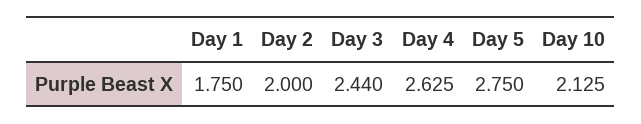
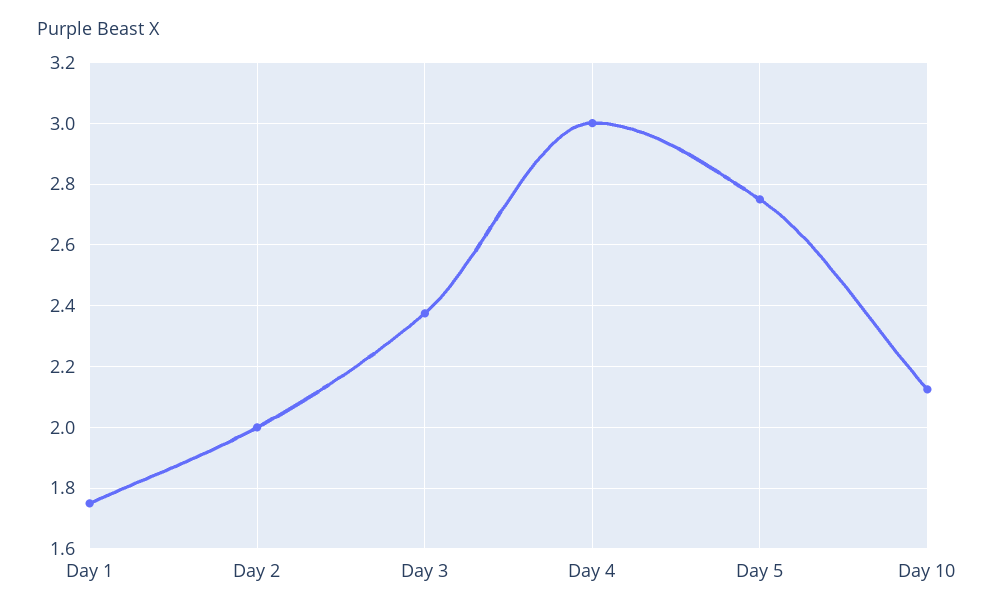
Day 3: 2.44 -> 2.38
Day 4: 2.625 -> 3

